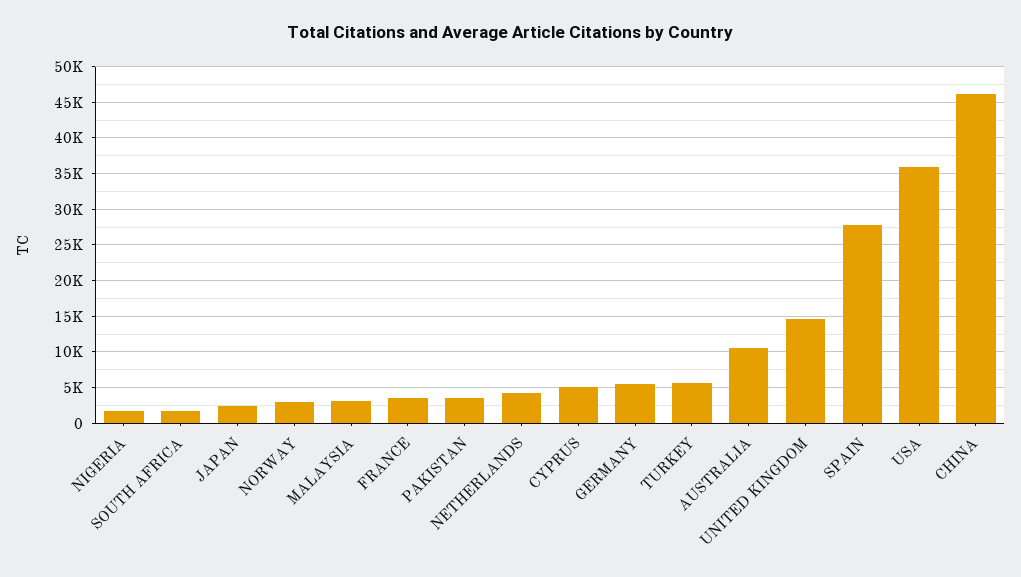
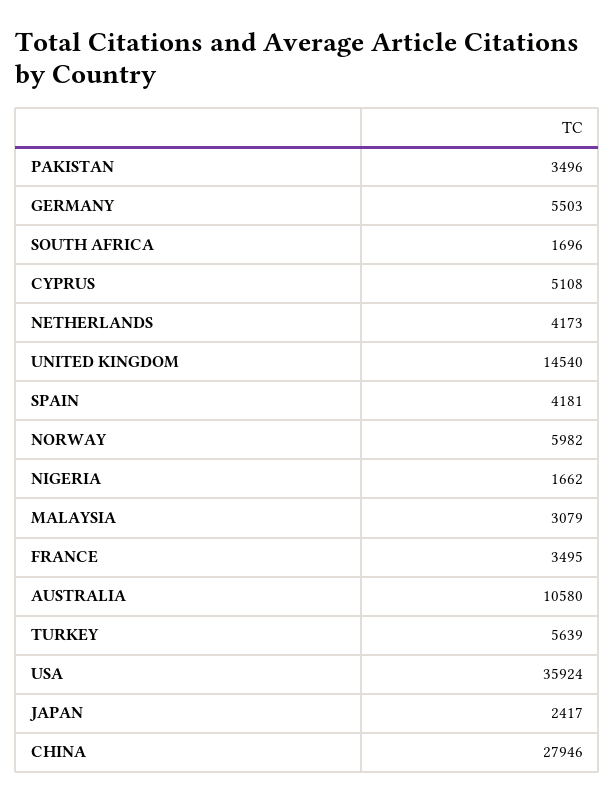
NORWAY: 3000 -> 5982
SPAIN: 28000 -> 4181
CHINA: 46000 -> 27946

